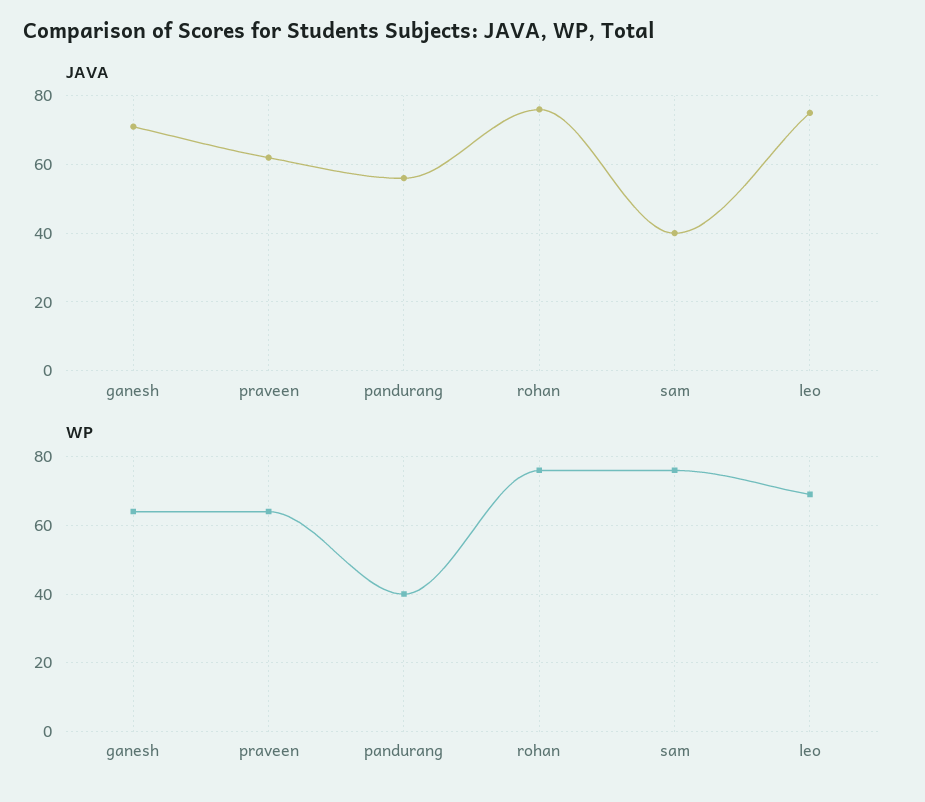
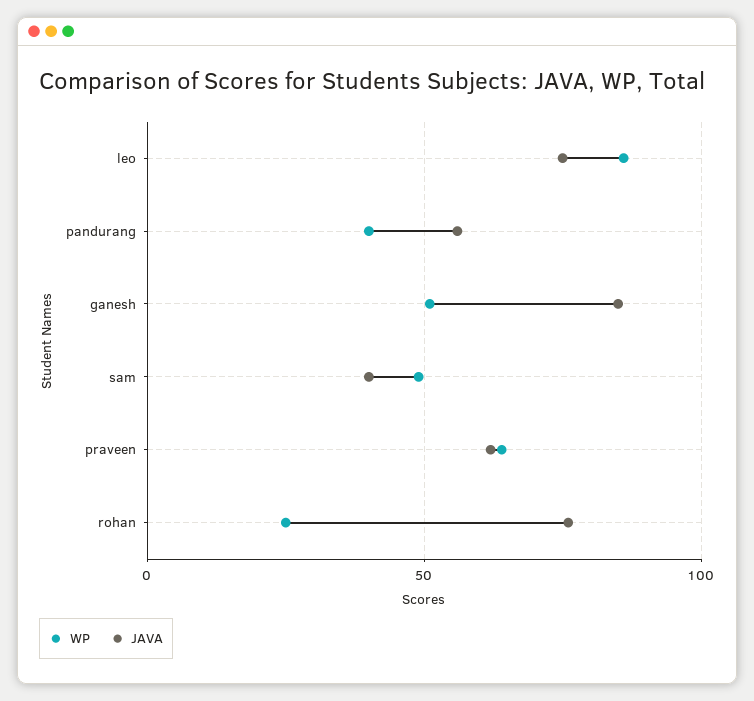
JAVA, ganesh: 70 -> 85
WP, ganesh: 65 -> 50
WP, rohan: 75 -> 25
WP, sam: 75 -> 50
WP, leo: 70 -> 85

